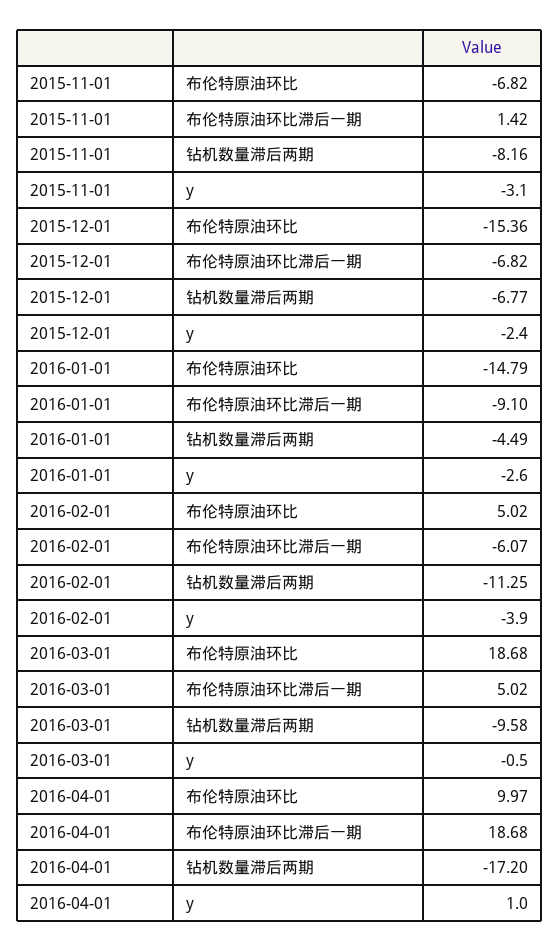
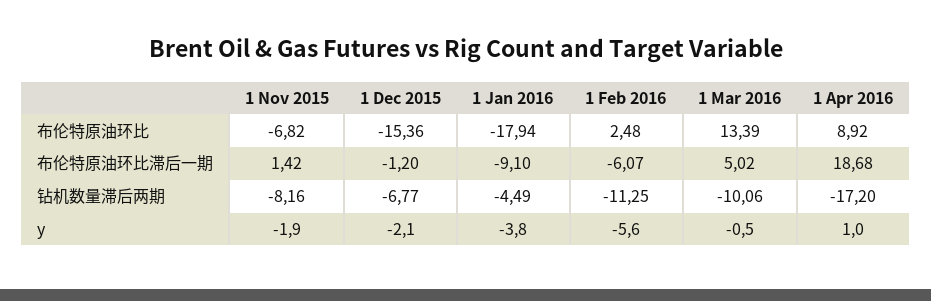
2015-11-01, y: -3.1 -> -1.9
2015-12-01, 布伦特原油环比滞后一期: -6.82 -> -1.2
2015-12-01, y: -2.4 -> -2.1
2016-01-01, 布伦特原油环比: -14.79 -> -17.94
2016-01-01, y: -2.6 -> -3.8
2016-02-01, 布伦特原油环比: 5.02 -> 2.48
2016-02-01, y: -3.9 -> -5.6
2016-03-01, 布伦特原油环比: 18.68 -> 13.39
2016-03-01, 钻机数量滞后两期: -9.58 -> -10.06
2016-04-01, 布伦特原油环比: 9.97 -> 8.92

